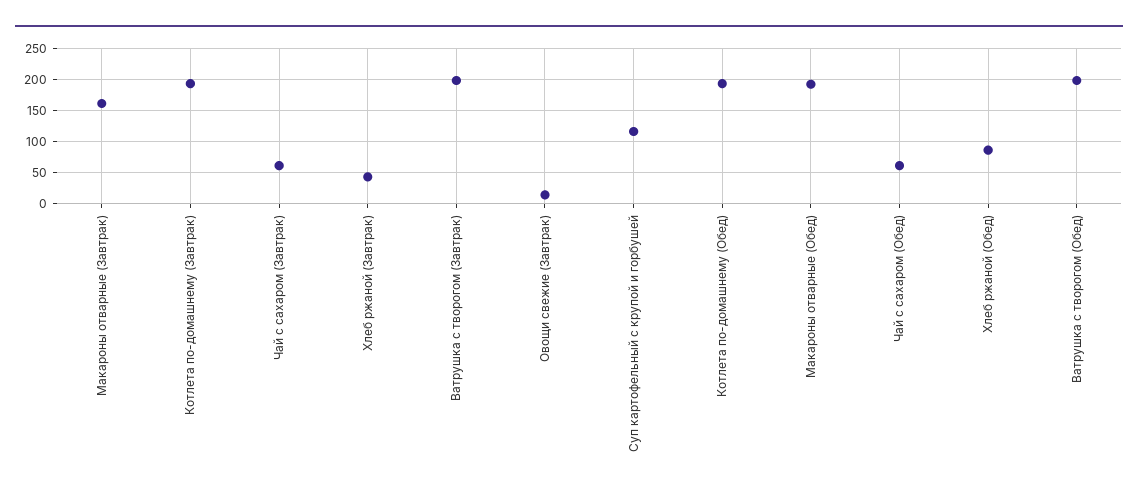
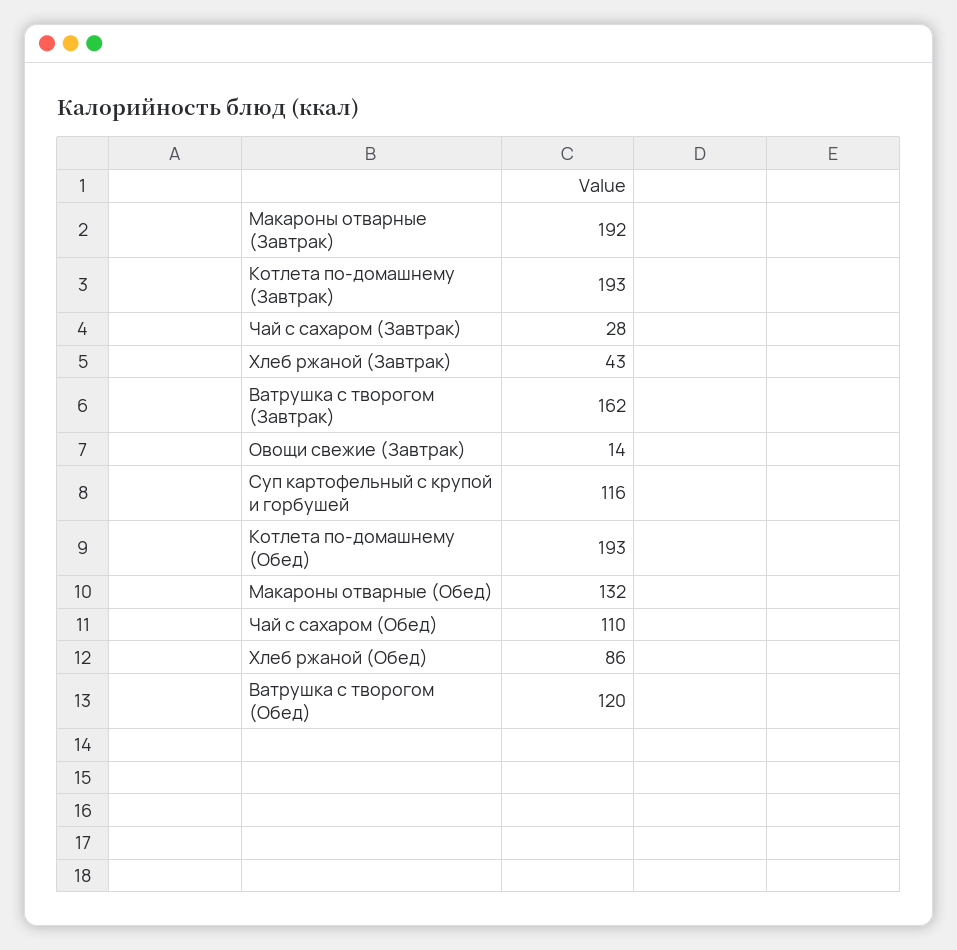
Макароны отварные (Завтрак): 160 -> 192
Чай с сахаром (Завтрак): 60 -> 28
Ватрушка с творогом (Завтрак): 200 -> 162
Макароны отварные (Обед): 190 -> 132
Чай с сахаром (Обед): 60 -> 110
Ватрушка с творогом (Обед): 200 -> 120

